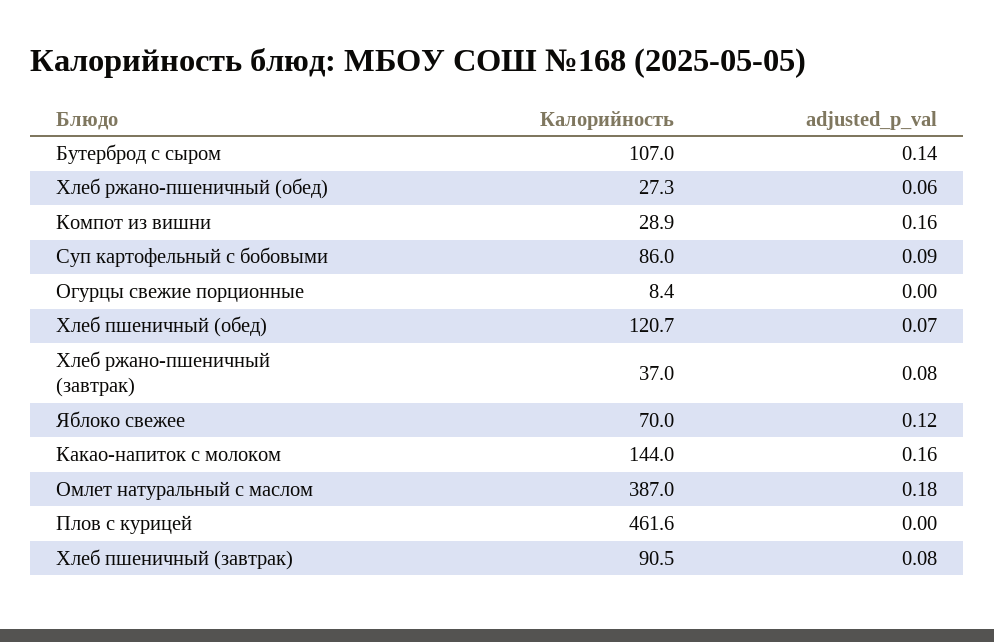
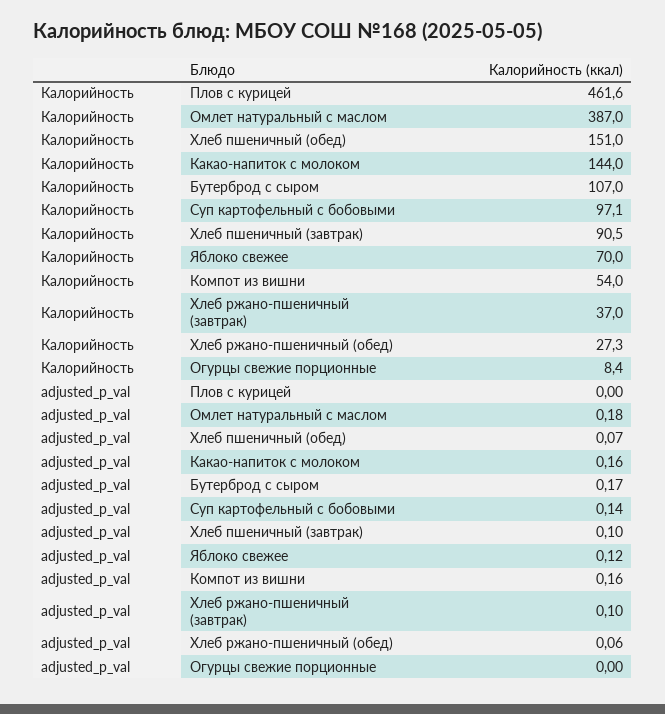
adjusted_p_val, Бутерброд с сыром: 0.14 -> 0.17
Калорийность, Компот из вишни: 28.9 -> 54
Калорийность, Суп картофельный с бобовыми: 86 -> 97.1
adjusted_p_val, Суп картофельный с бобовыми: 0.09 -> 0.14
Калорийность, Хлеб пшеничный (обед): 120.7 -> 151
adjusted_p_val, Хлеб ржано-пшеничный (завтрак): 0.08 -> 0.1
adjusted_p_val, Хлеб пшеничный (завтрак): 0.08 -> 0.1

